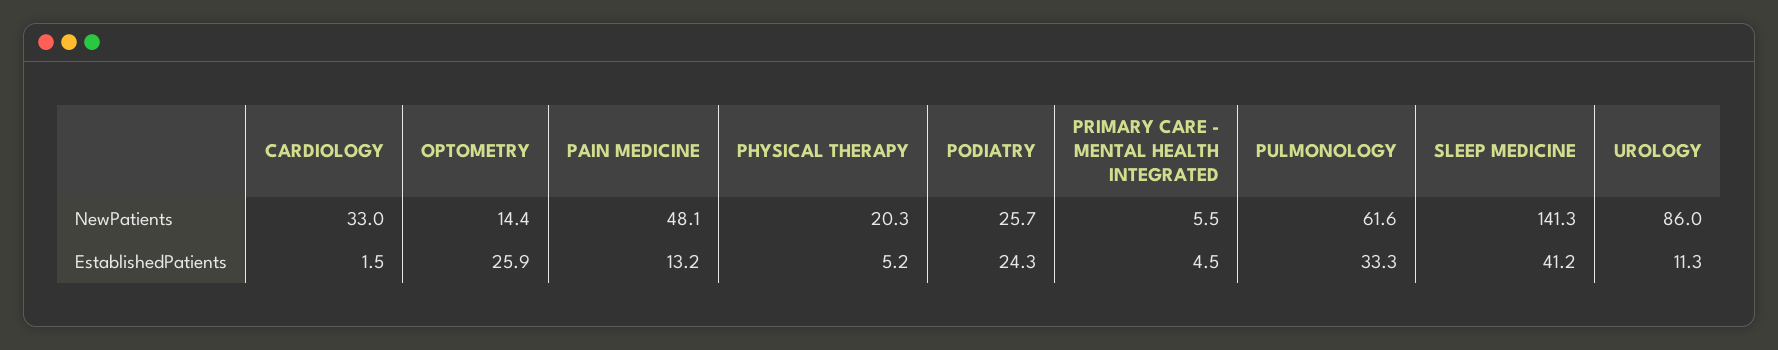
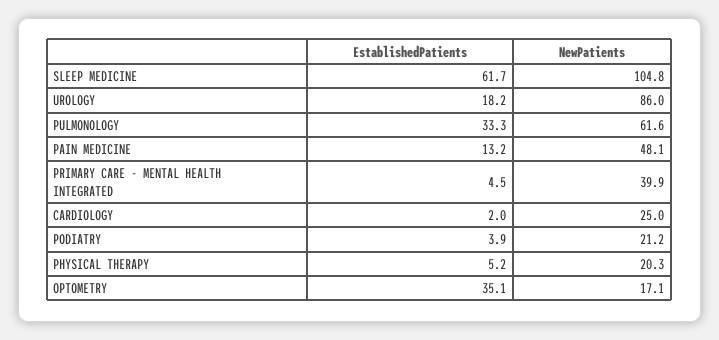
CARDIOLOGY, NewPatients: 33 -> 25
OPTOMETRY, NewPatients: 14.4 -> 17.1
PODIATRY, NewPatients: 25.7 -> 21.2
PRIMARY CARE - MENTAL HEALTH INTEGRATED, NewPatients: 5.5 -> 39.9
SLEEP MEDICINE, NewPatients: 141.3 -> 104.8
CARDIOLOGY, EstablishedPatients: 1.5 -> 2
OPTOMETRY, EstablishedPatients: 25.9 -> 35.1
PODIATRY, EstablishedPatients: 24.3 -> 3.9
SLEEP MEDICINE, EstablishedPatients: 41.2 -> 61.7
UROLOGY, EstablishedPatients: 11.3 -> 18.2

